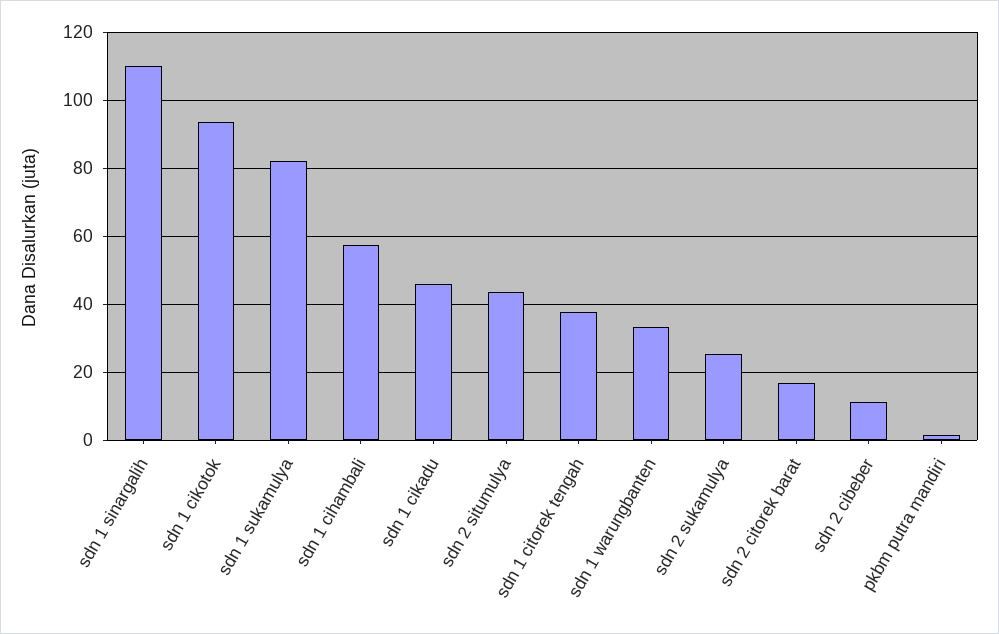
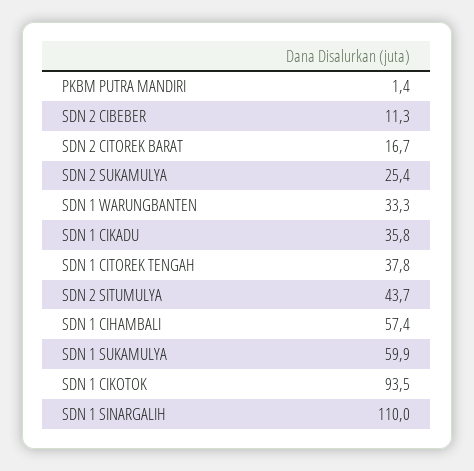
sdn 1 sukamulya: 82 -> 59.9
sdn 1 cikadu: 46 -> 35.8

